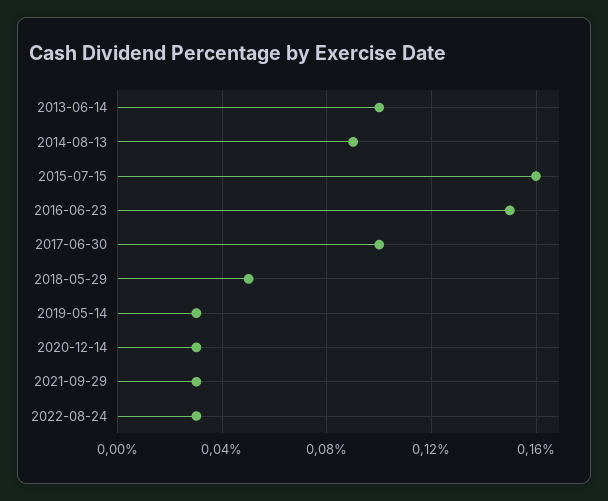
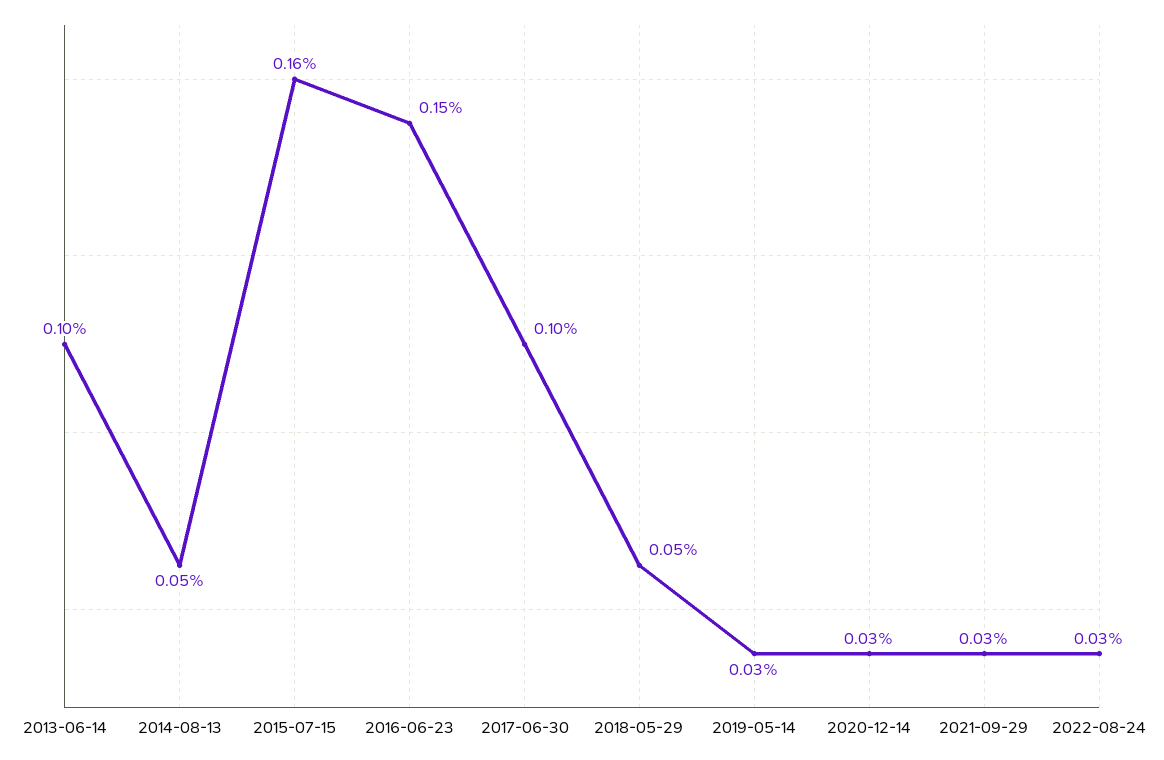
2014-08-13: 0.09 -> 0.05

